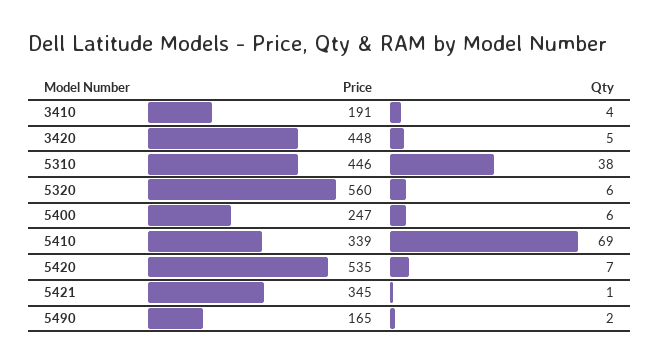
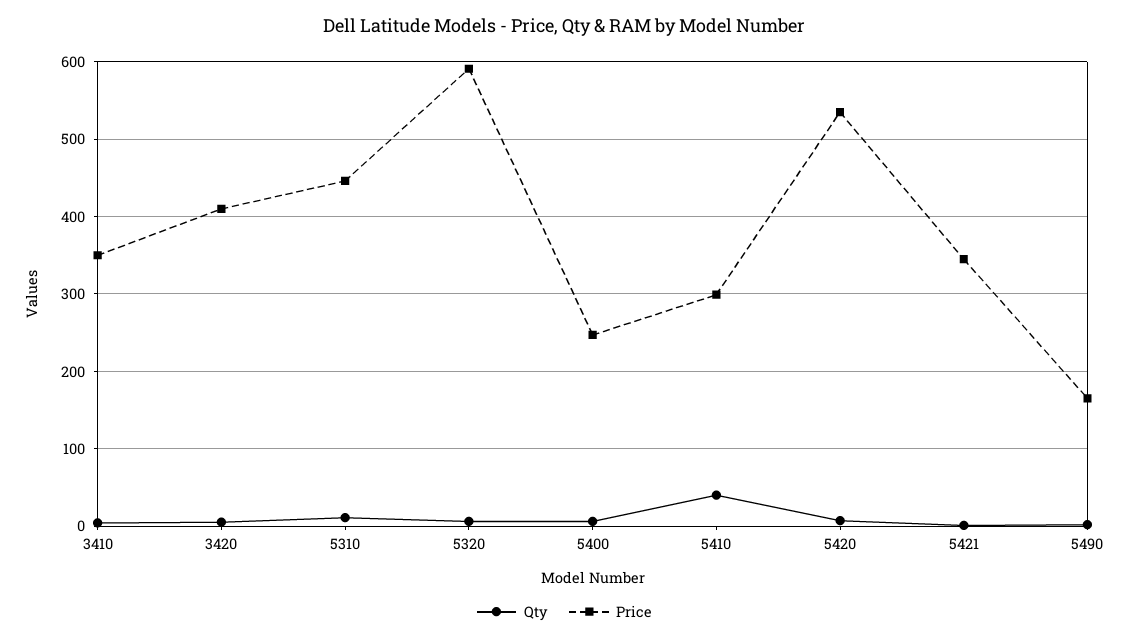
Price, 3410: 191 -> 350
Price, 3420: 448 -> 410
Qty, 5310: 38 -> 10
Price, 5320: 560 -> 590
Price, 5410: 339 -> 300
Qty, 5410: 69 -> 40

